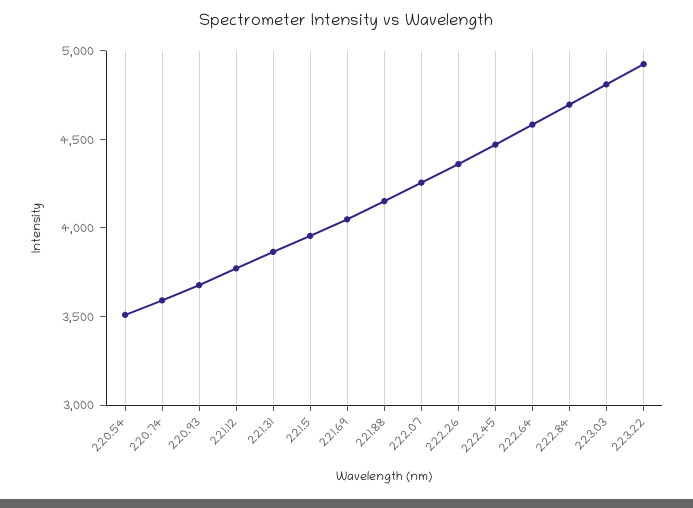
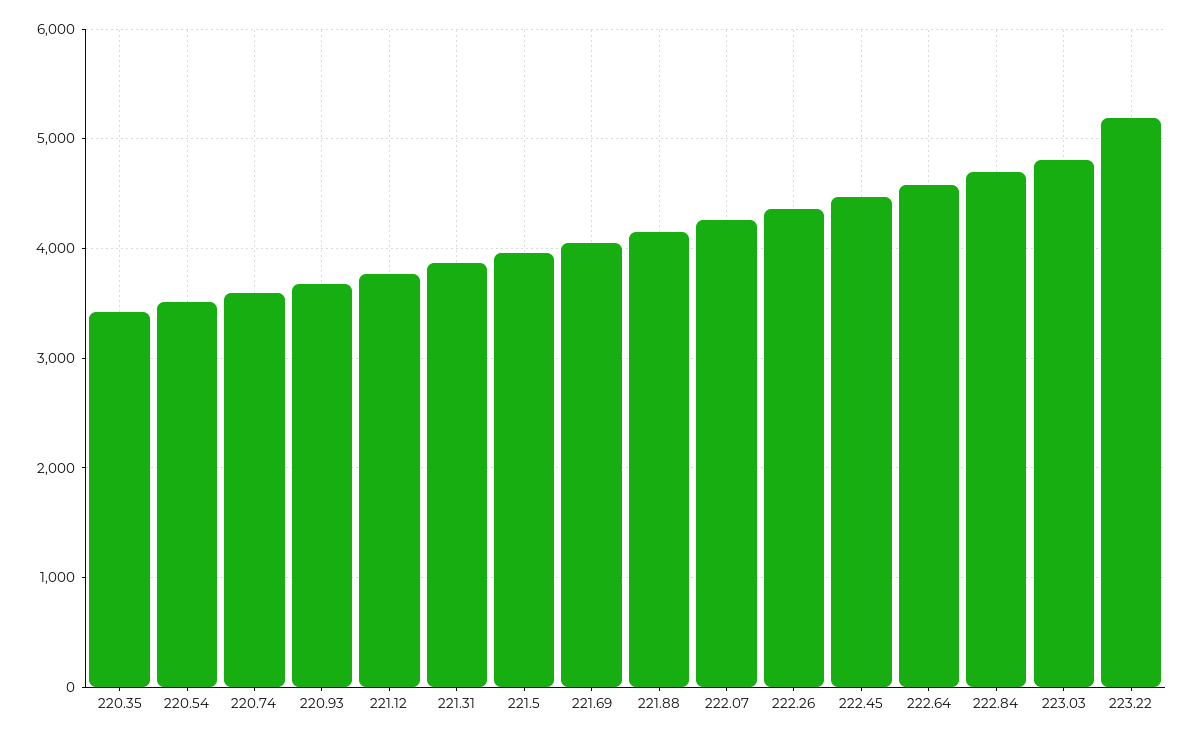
223.22: 4900 -> 5200
220.35: none -> 3400

